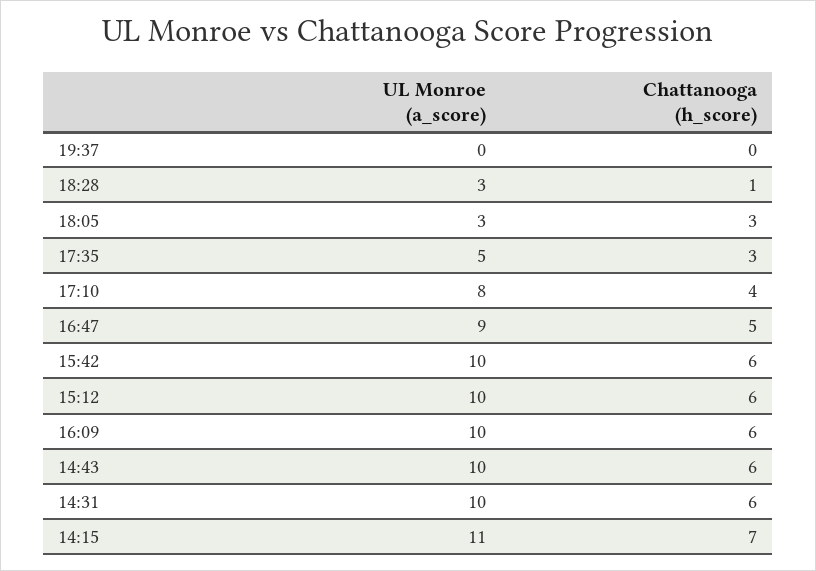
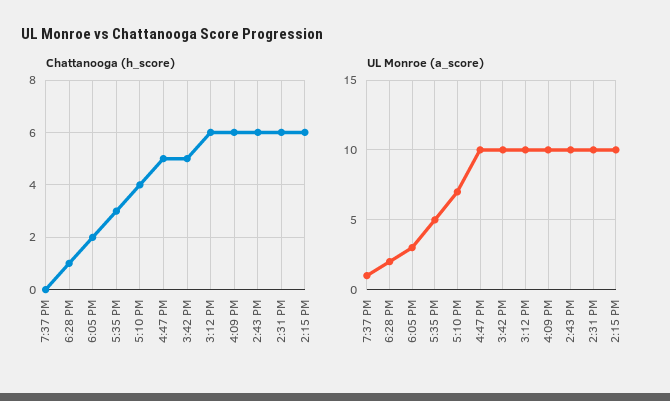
UL Monroe (a_score), 19:37: 0 -> 1
UL Monroe (a_score), 18:28: 3 -> 2
Chattanooga (h_score), 18:05: 3 -> 2
UL Monroe (a_score), 17:10: 8 -> 7
UL Monroe (a_score), 16:47: 9 -> 10
Chattanooga (h_score), 15:42: 6 -> 5
UL Monroe (a_score), 14:15: 11 -> 10
Chattanooga (h_score), 14:15: 7 -> 6

